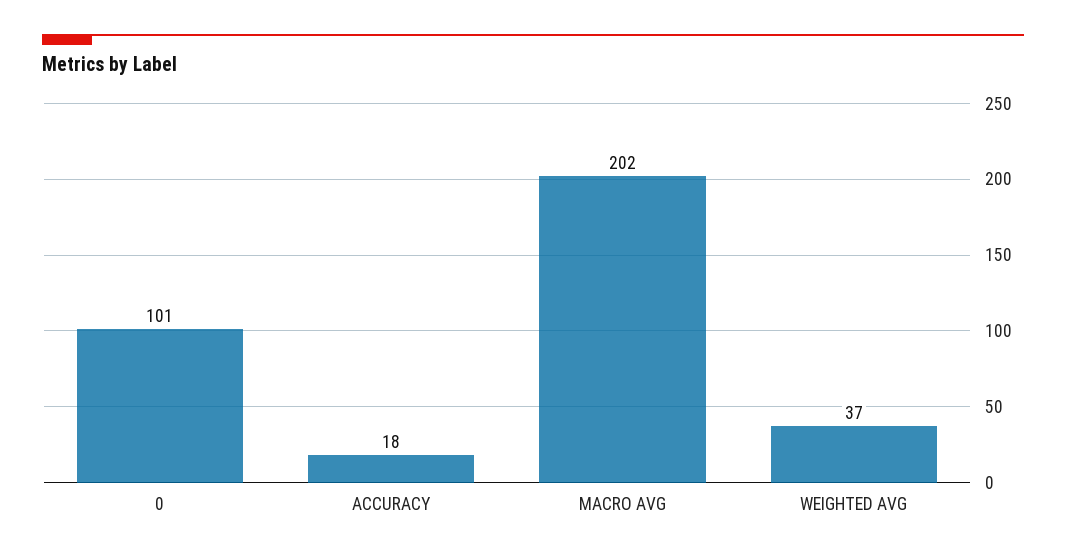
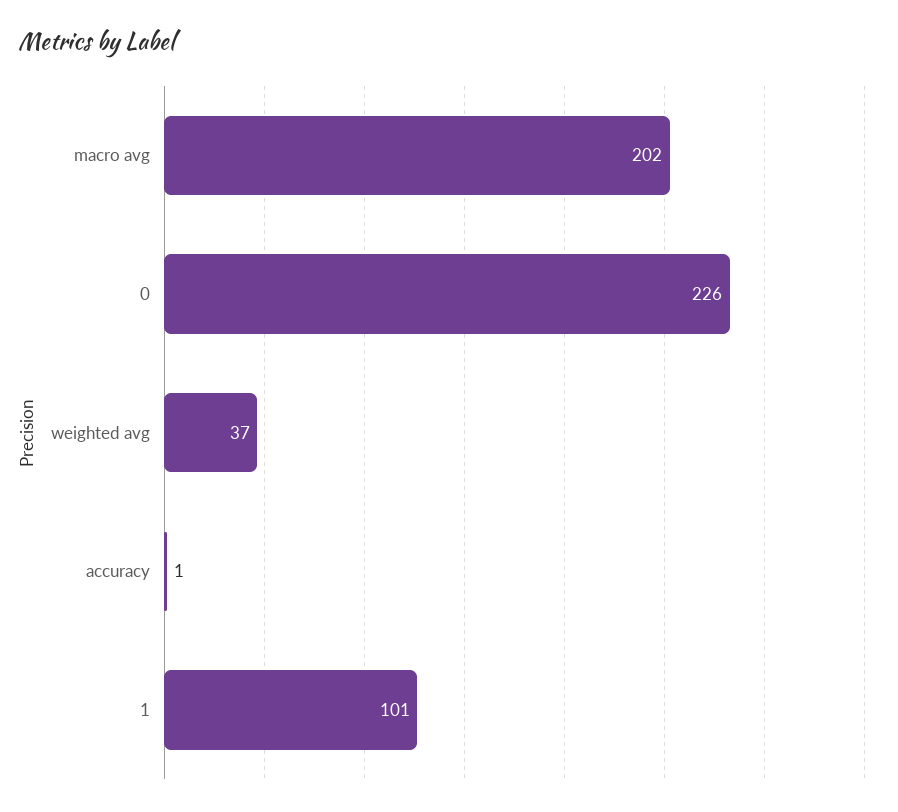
0: 101 -> 226
ACCURACY: 18 -> 1
1: none -> 101

